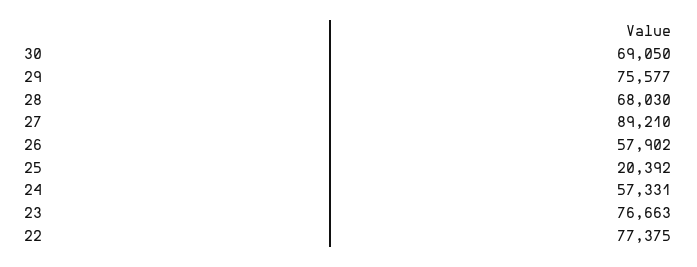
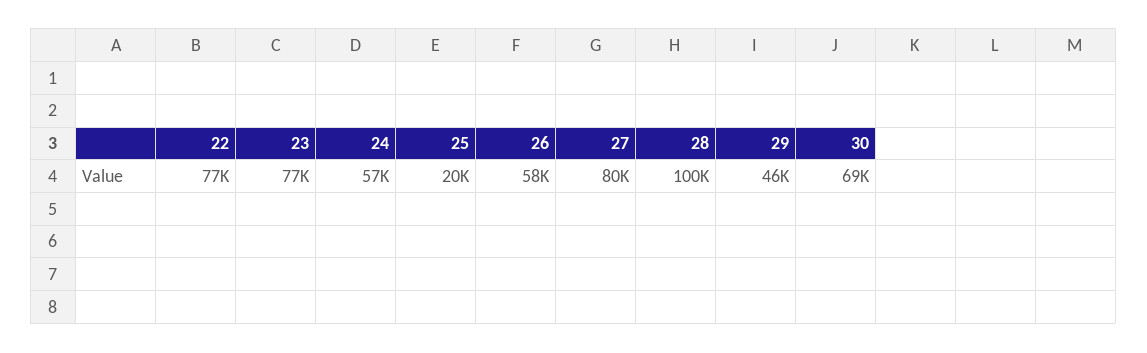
29: 75577 -> 46000
28: 68030 -> 100000
27: 89210 -> 80000

